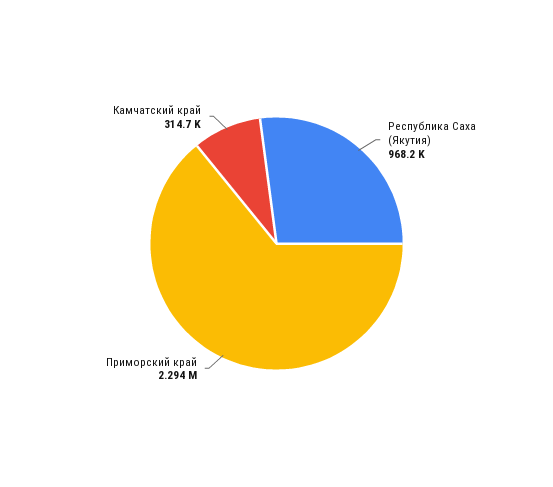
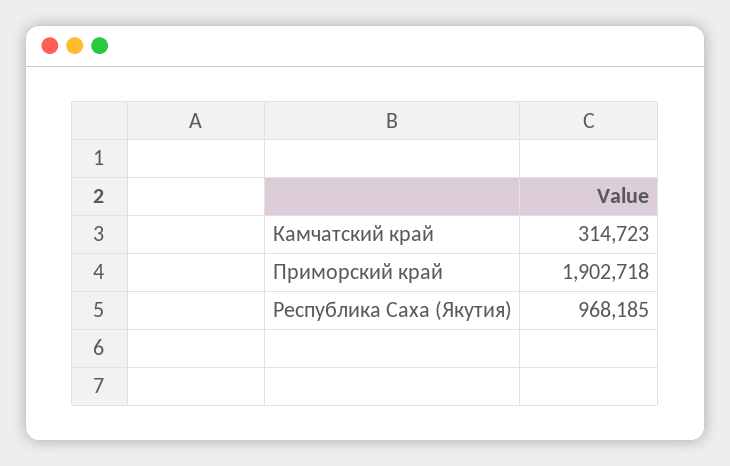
Приморский край: 2294000 -> 1902718

